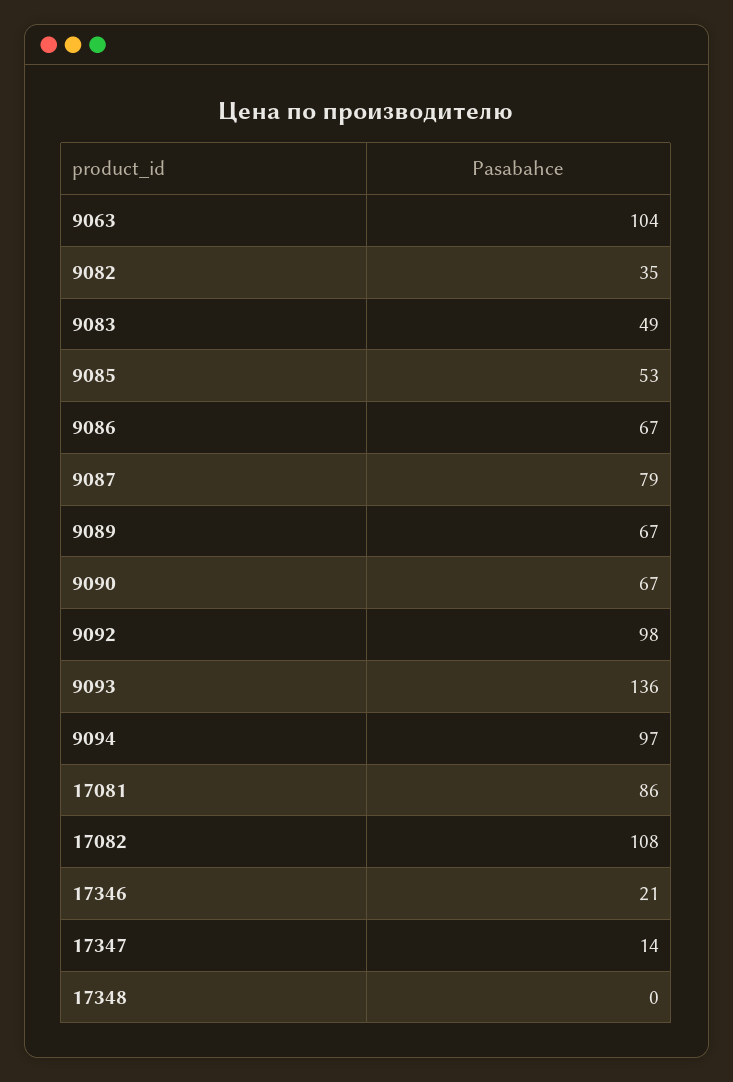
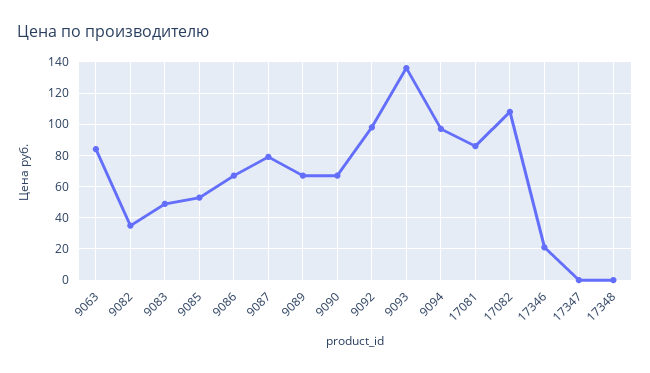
9063: 104 -> 85
17347: 14 -> 0

